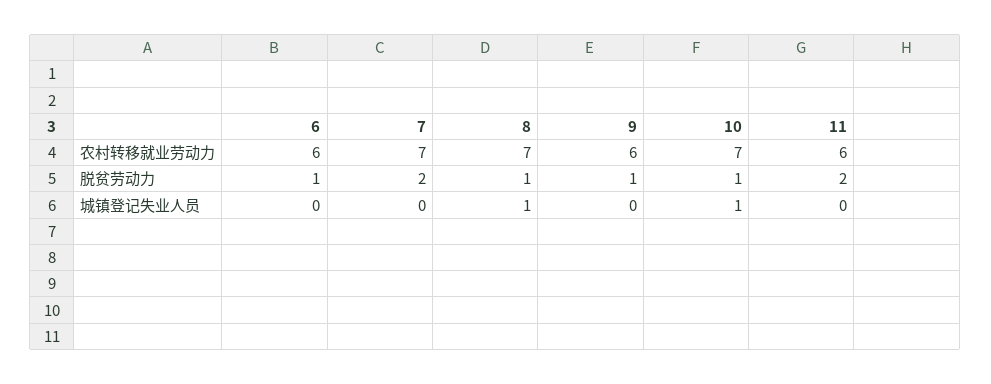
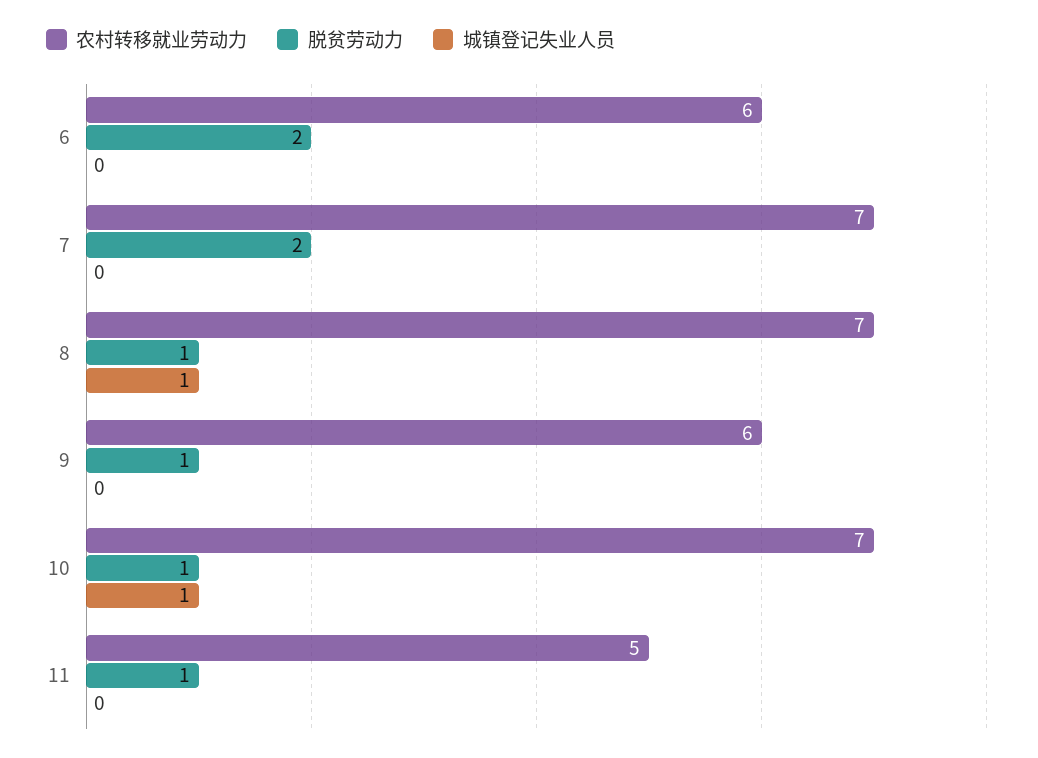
农村转移就业劳动力, 11: 6 -> 5
脱贫劳动力, 6: 1 -> 2
脱贫劳动力, 11: 2 -> 1

